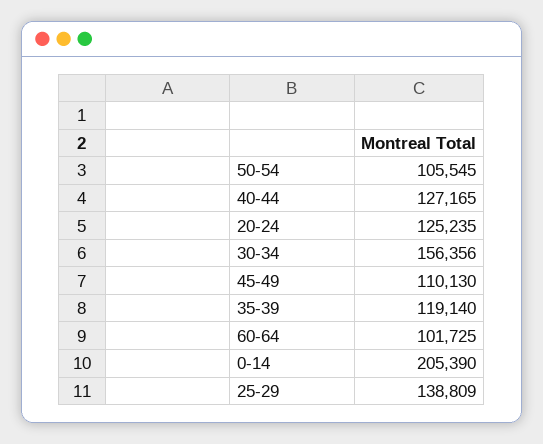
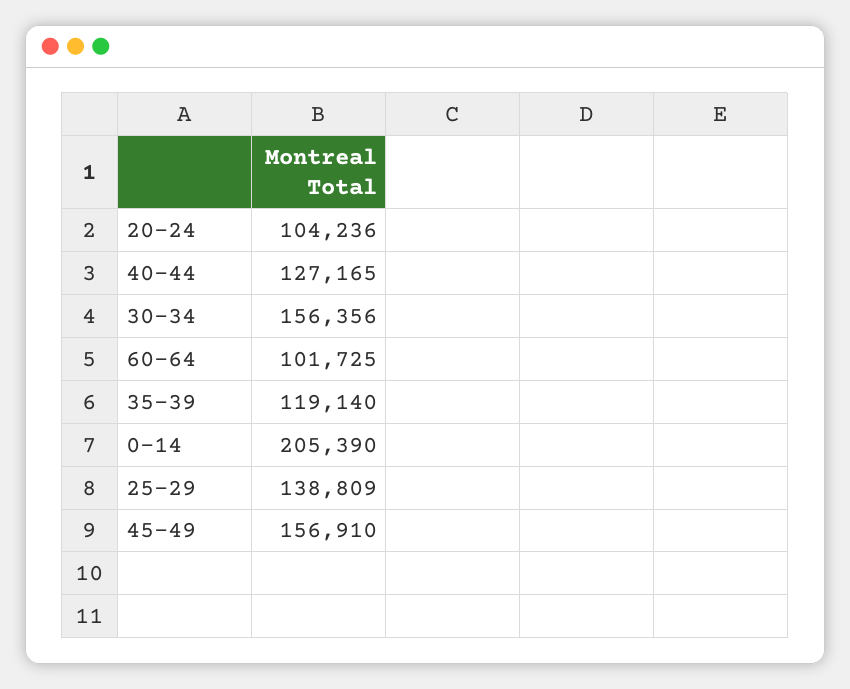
50-54: 105545 -> none
20-24: 125235 -> 104236
45-49: 110130 -> 156910

